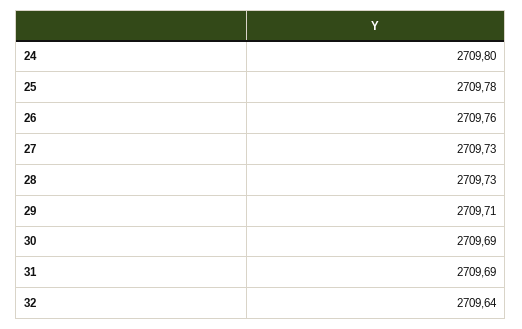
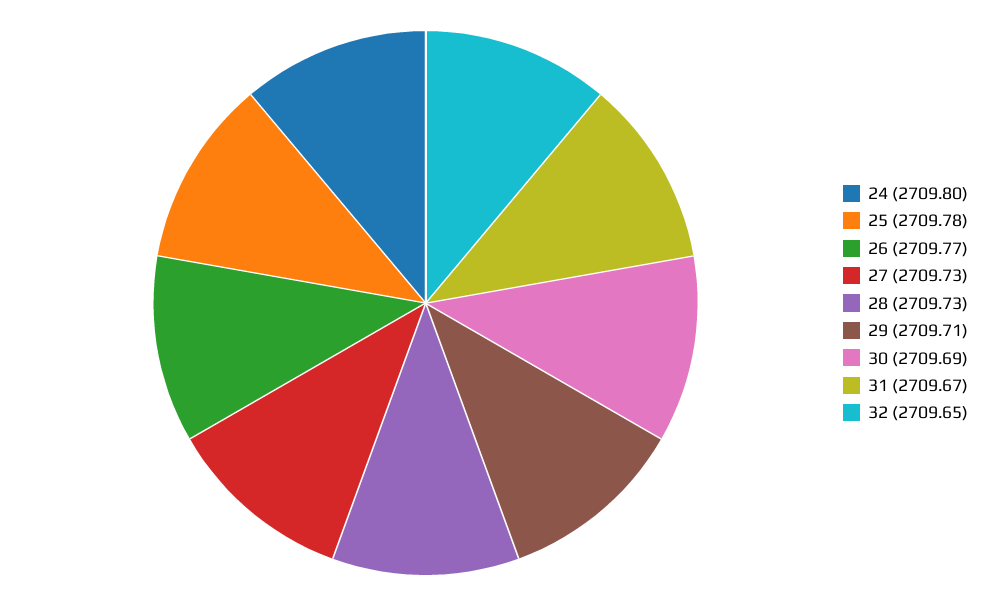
26: 2709.76 -> 2709.77
31: 2709.69 -> 2709.67
32: 2709.64 -> 2709.65

